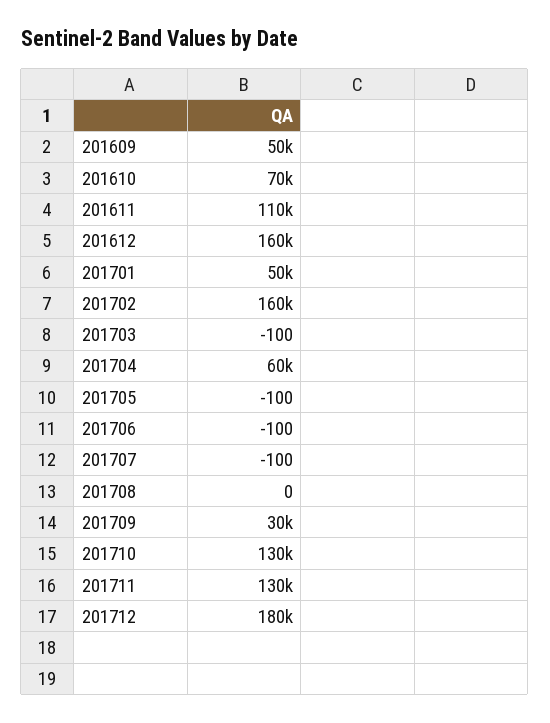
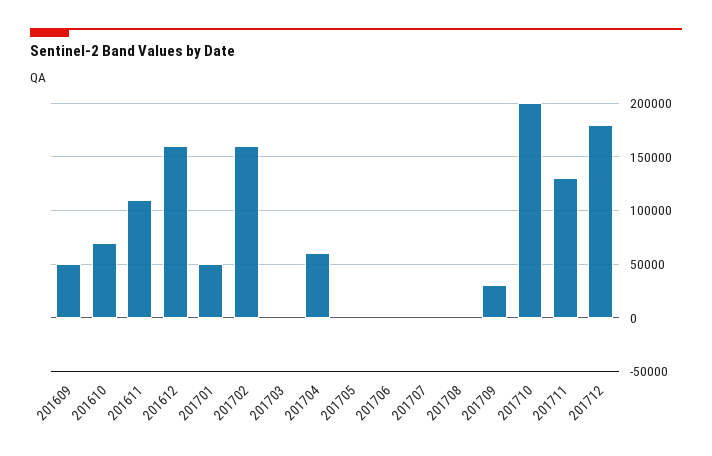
201710: 130000 -> 200000

